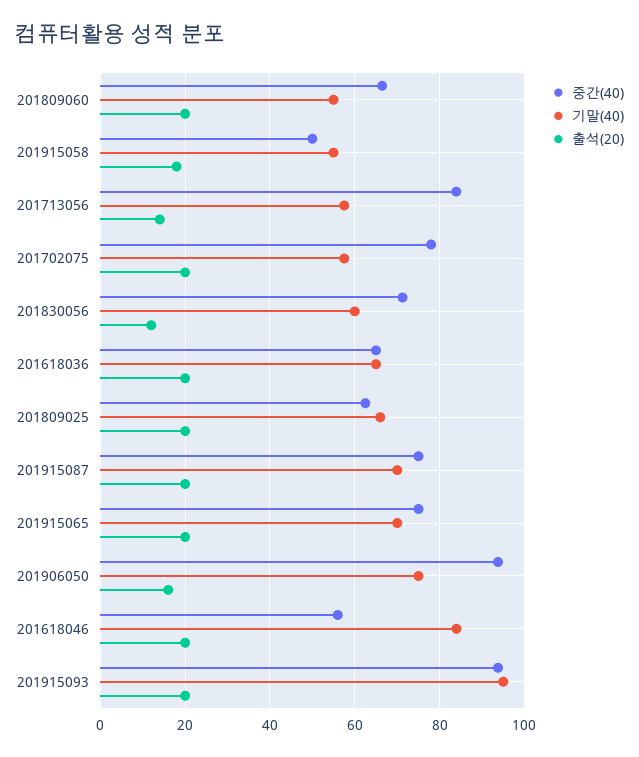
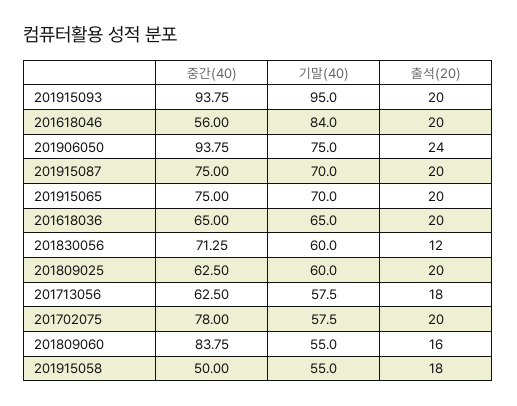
중간(40), 201809060: 66 -> 83.75
출석(20), 201809060: 20 -> 16
중간(40), 201713056: 84 -> 62.5
출석(20), 201713056: 14 -> 18
기말(40), 201809025: 66 -> 60
출석(20), 201906050: 16 -> 24

